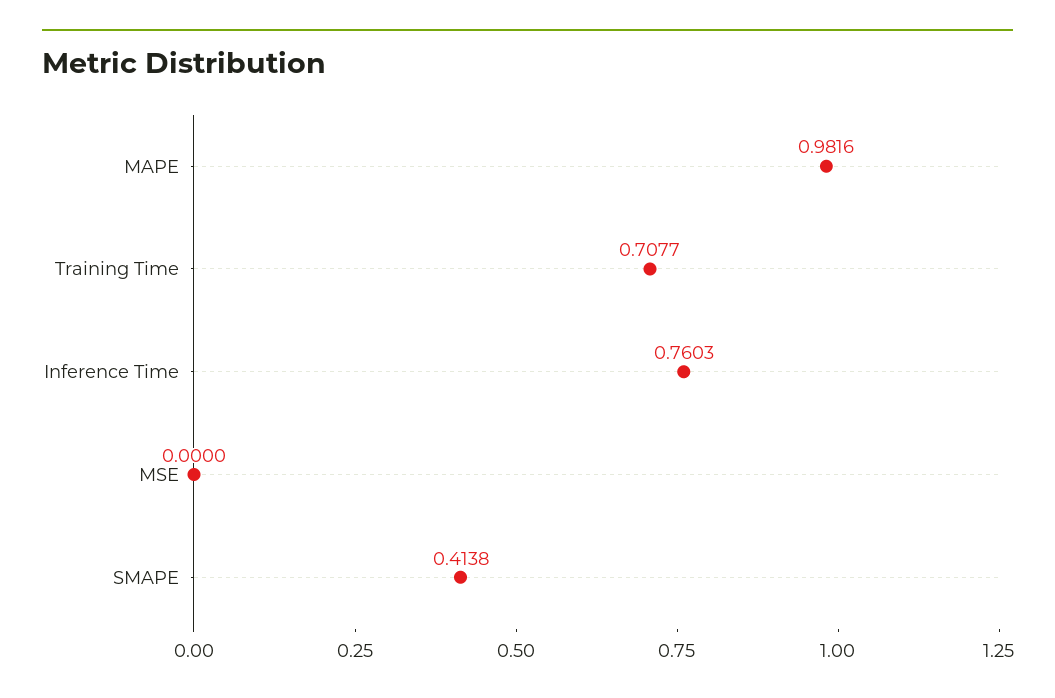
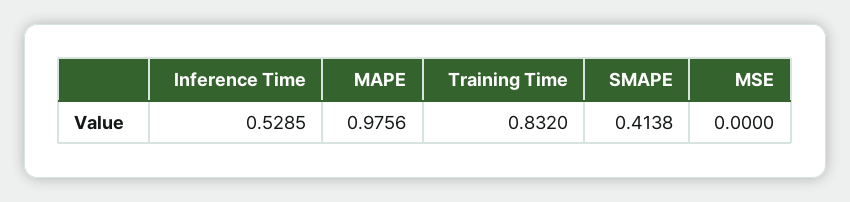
MAPE: 0.9816 -> 0.9756
Training Time: 0.7077 -> 0.832
Inference Time: 0.7603 -> 0.5285

